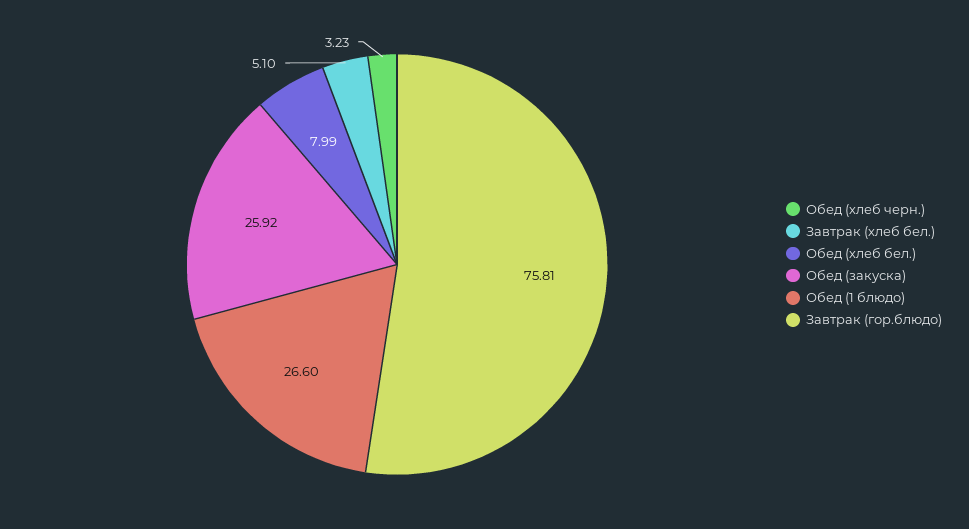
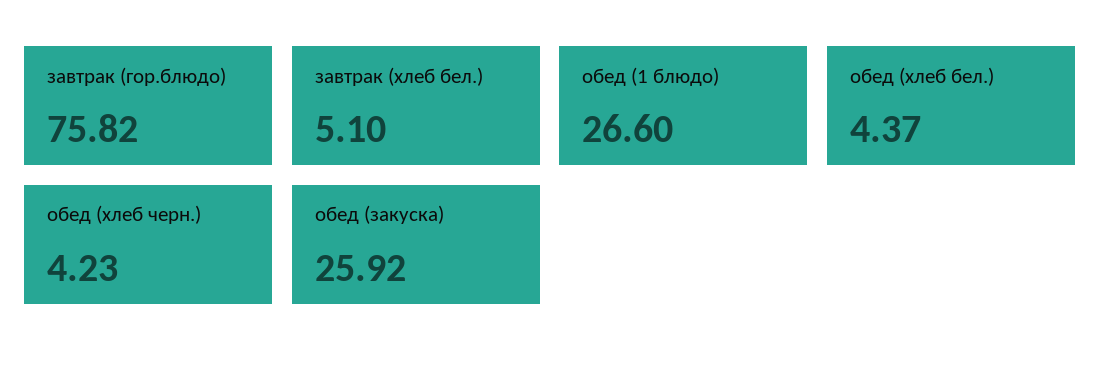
Обед (хлеб черн.): 3.23 -> 4.23
Обед (хлеб бел.): 7.99 -> 4.37
Завтрак (гор.блюдо): 75.81 -> 75.82

